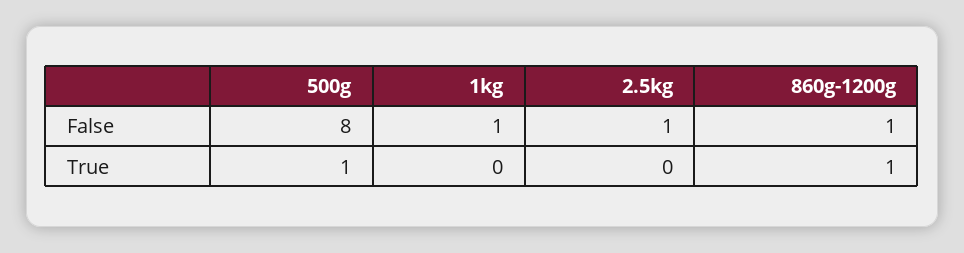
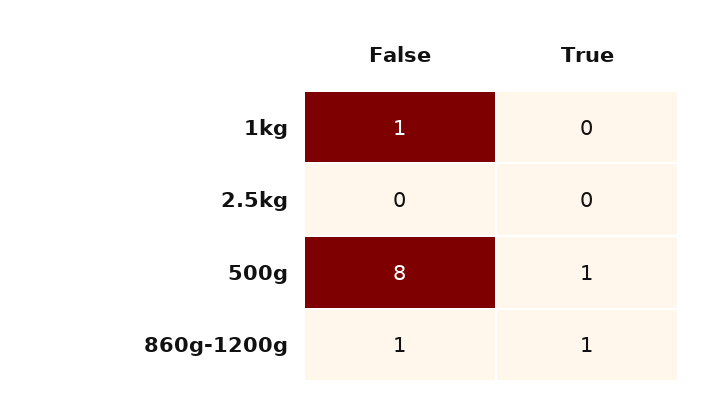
2.5kg, False: 1 -> 0

